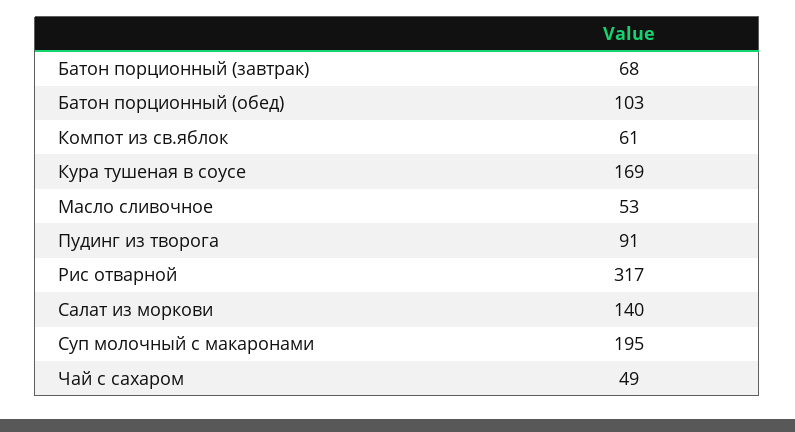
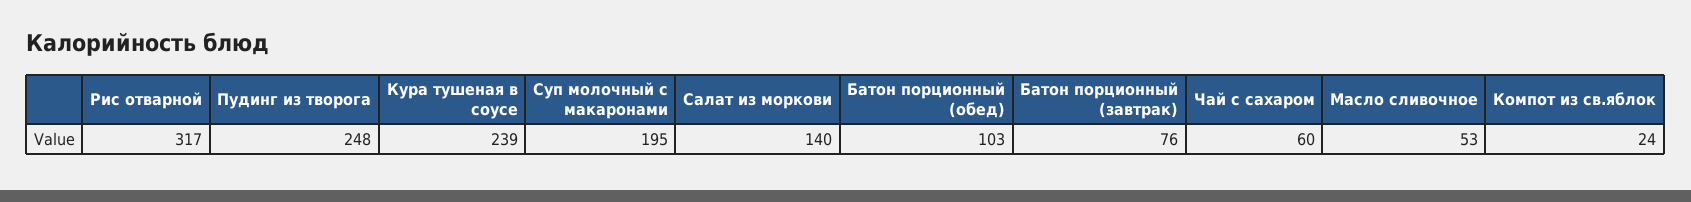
Батон порционный (завтрак): 68 -> 76
Компот из св.яблок: 61 -> 24
Кура тушеная в соусе: 169 -> 239
Пудинг из творога: 91 -> 248
Чай с сахаром: 49 -> 60

